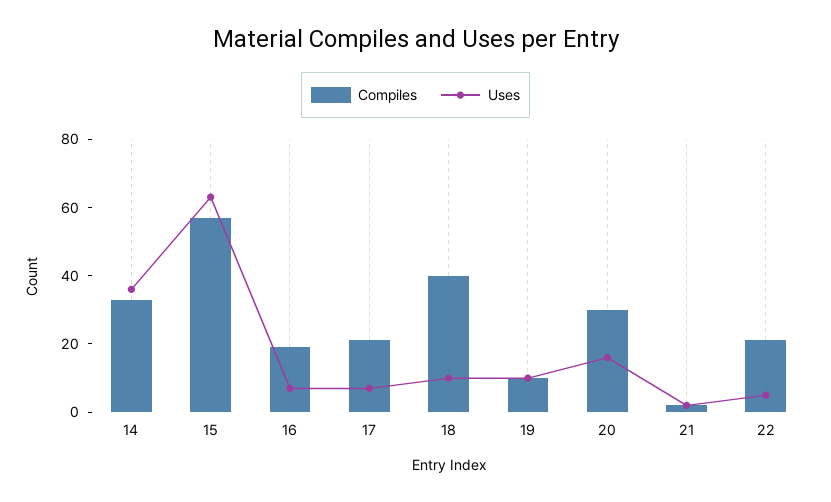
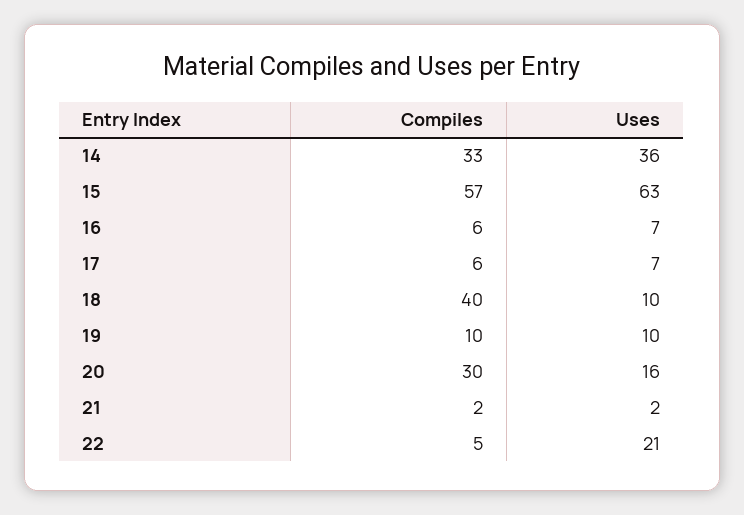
Compiles, 16: 20 -> 6
Compiles, 17: 20 -> 6
Compiles, 22: 20 -> 5
Uses, 22: 5 -> 21

